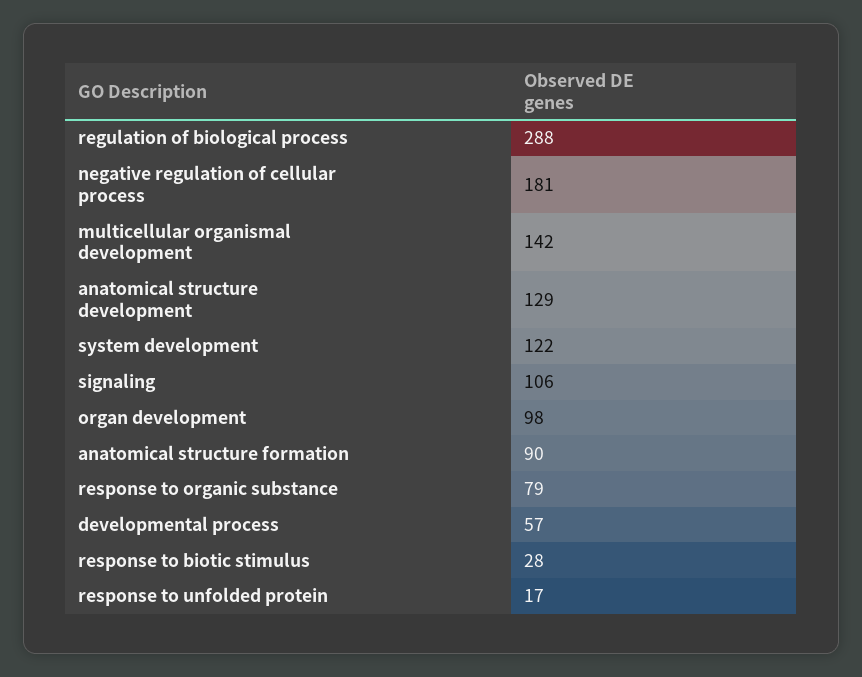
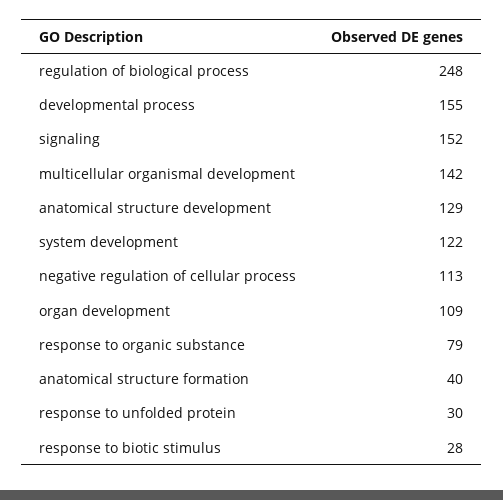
regulation of biological process: 288 -> 248
negative regulation of cellular process: 181 -> 113
signaling: 106 -> 152
organ development: 98 -> 109
anatomical structure formation: 90 -> 40
developmental process: 57 -> 155
response to unfolded protein: 17 -> 30

